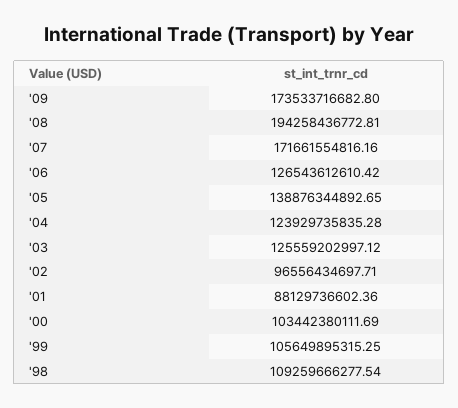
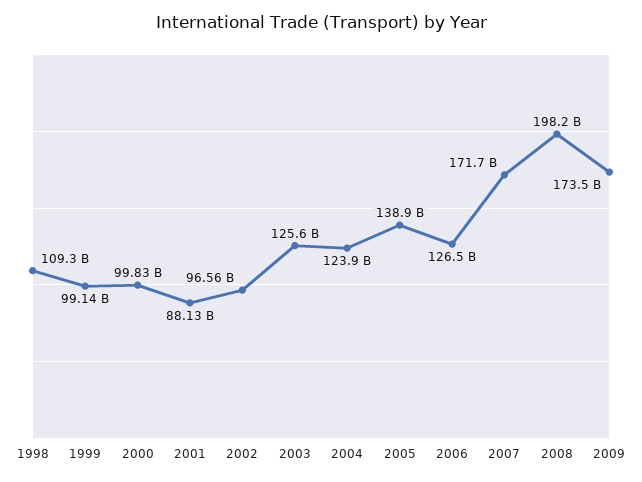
'08: 194258436772.81 -> 198200000000
'00: 103442380111.69 -> 99830000000
'99: 105649895315.25 -> 99140000000

